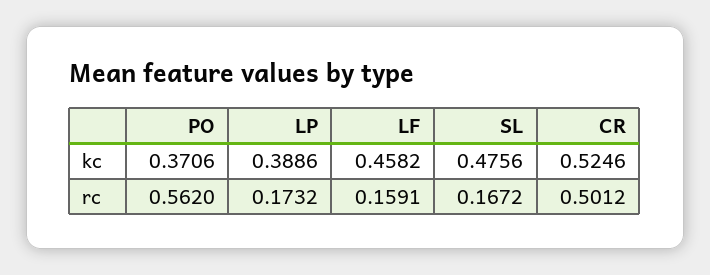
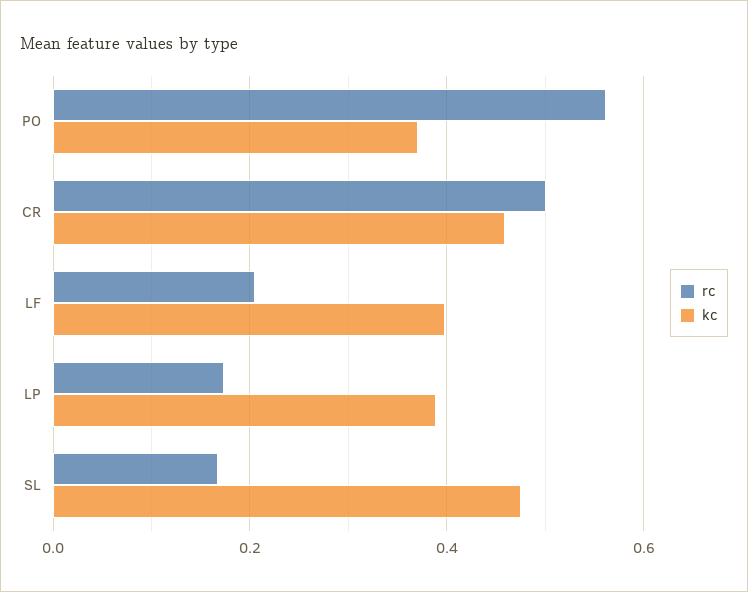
kc, LF: 0.4582 -> 0.4
kc, CR: 0.5246 -> 0.46
rc, LF: 0.1591 -> 0.2

